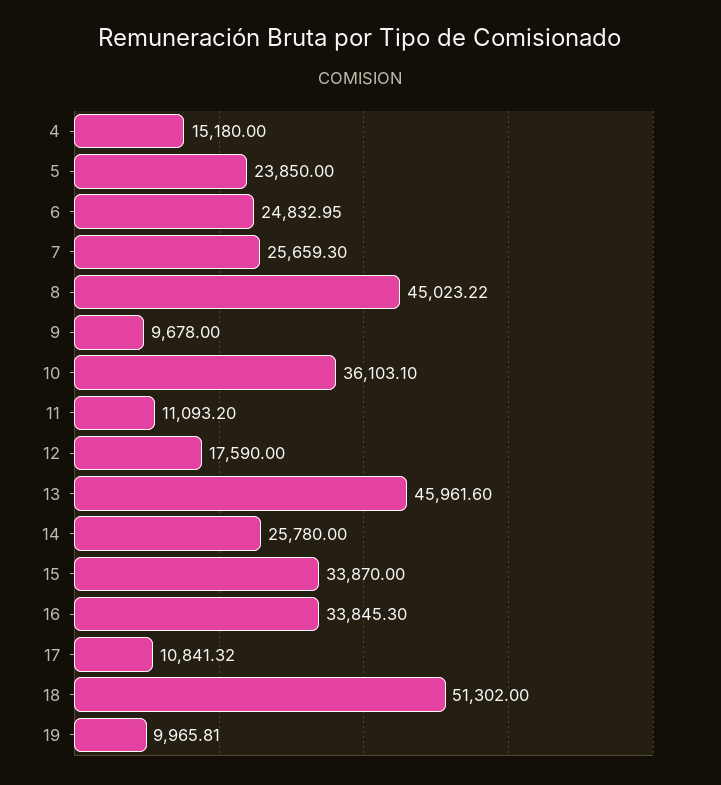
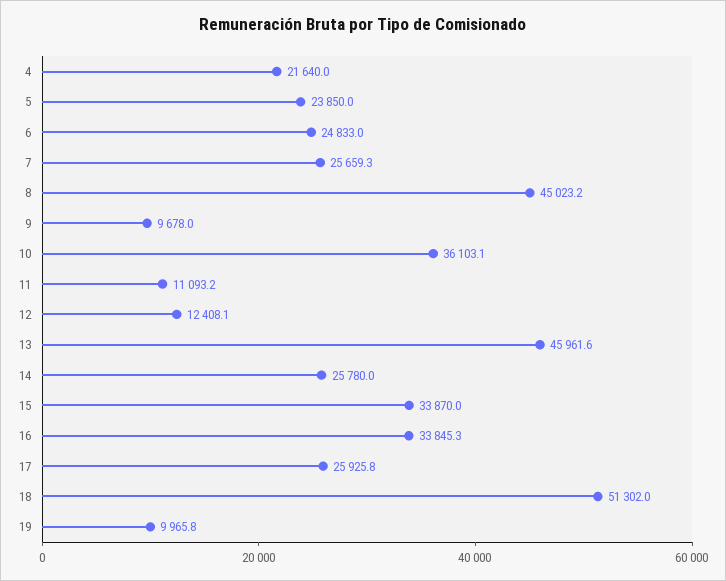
4: 15180 -> 21640
12: 17590 -> 12408.1
17: 10841.32 -> 25925.8

